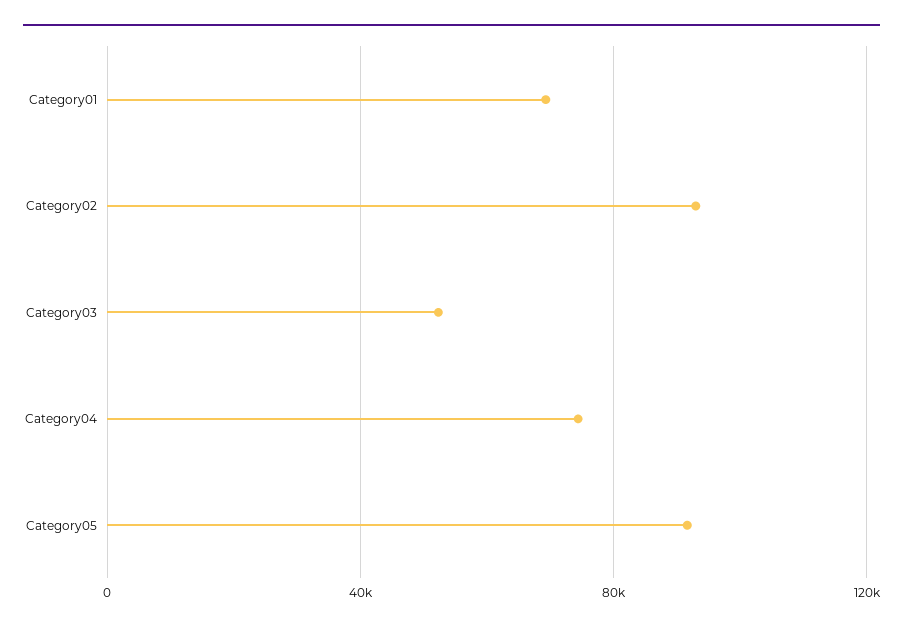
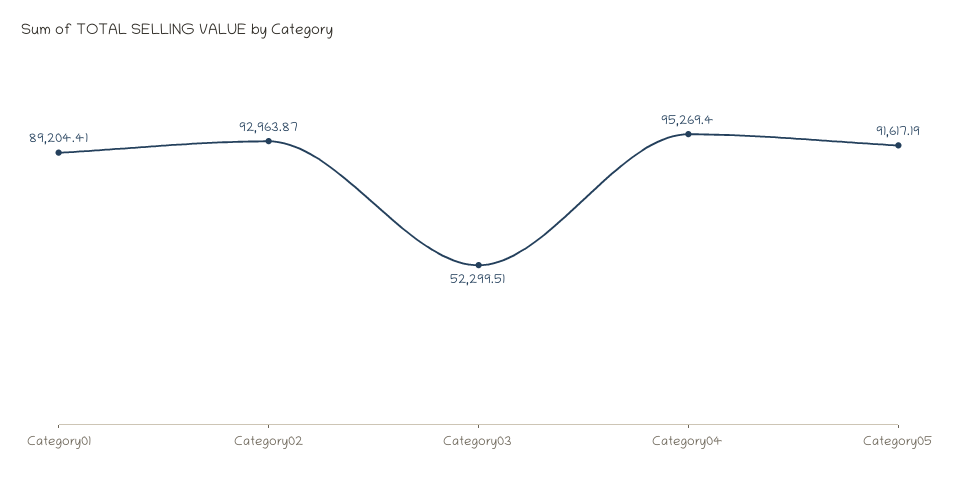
Category01: 70000 -> 89204.41
Category04: 75000 -> 95269.4

